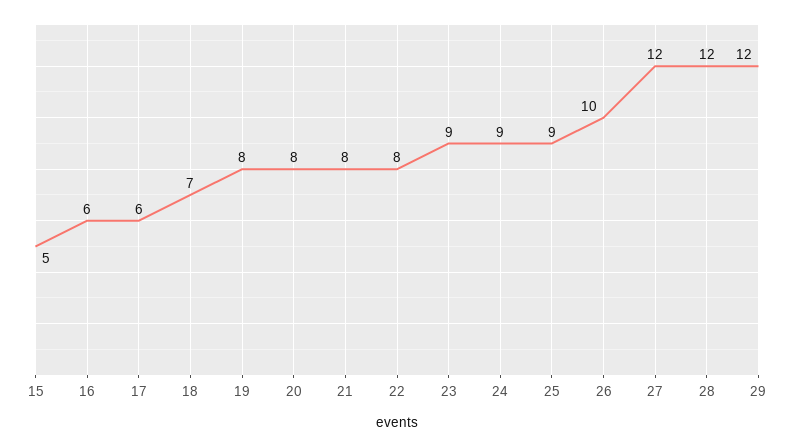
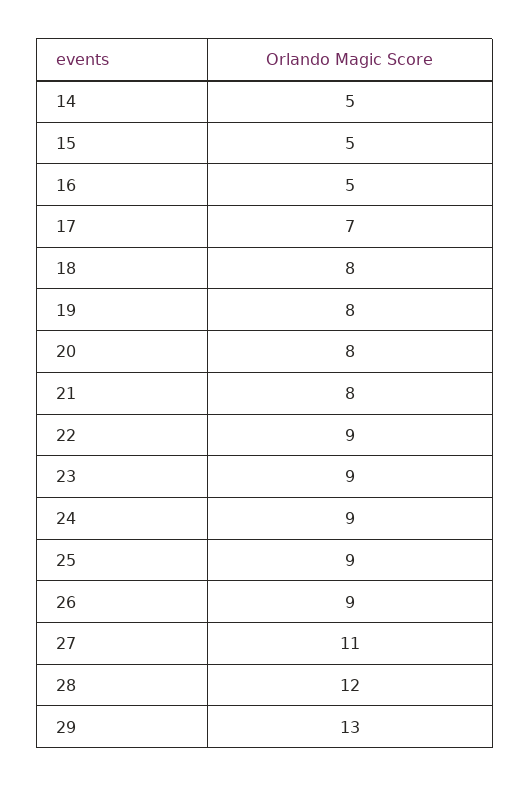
16: 6 -> 5
17: 6 -> 7
18: 7 -> 8
22: 8 -> 9
26: 10 -> 9
27: 12 -> 11
29: 12 -> 13
14: none -> 5

